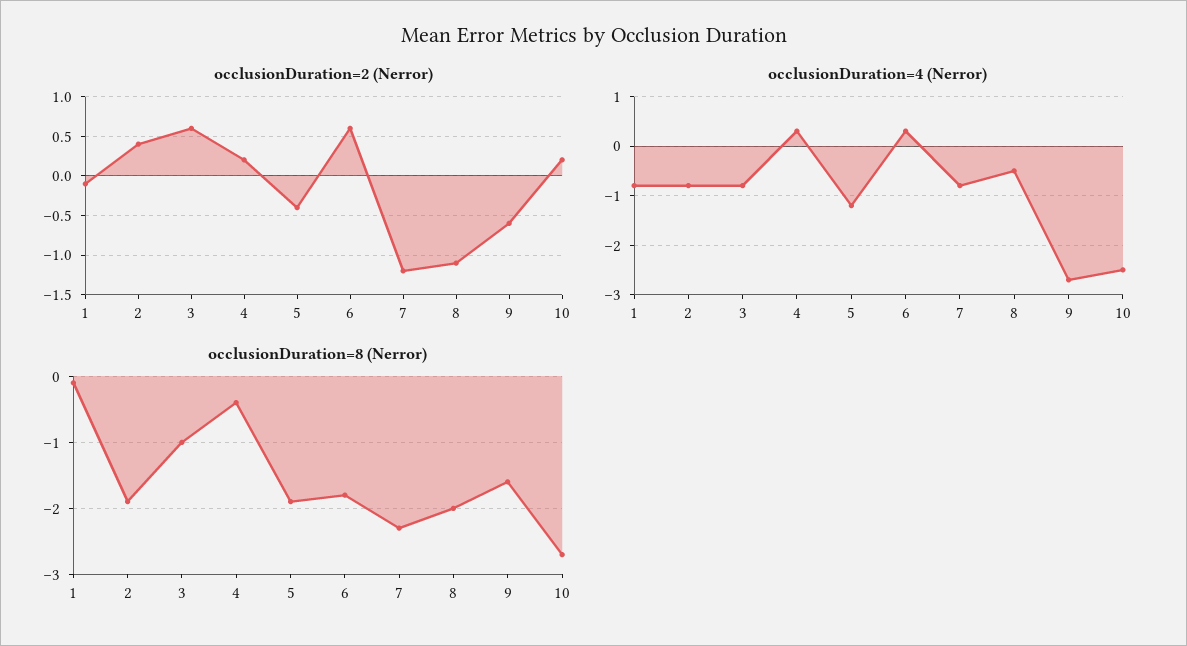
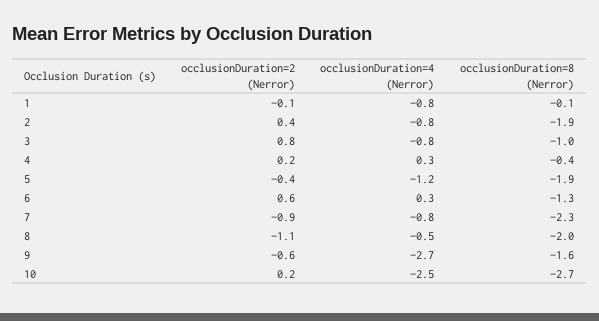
occlusionDuration=2 (Nerror), 3: 0.6 -> 0.8
occlusionDuration=2 (Nerror), 7: -1.2 -> -0.9
occlusionDuration=8 (Nerror), 6: -1.8 -> -1.3

